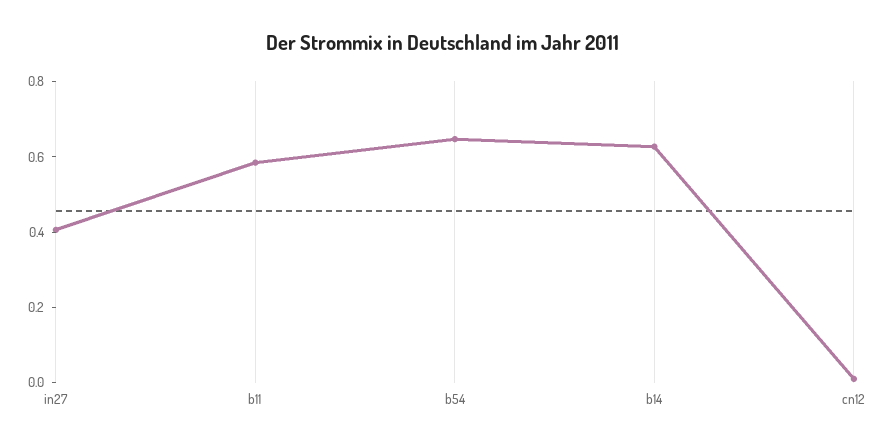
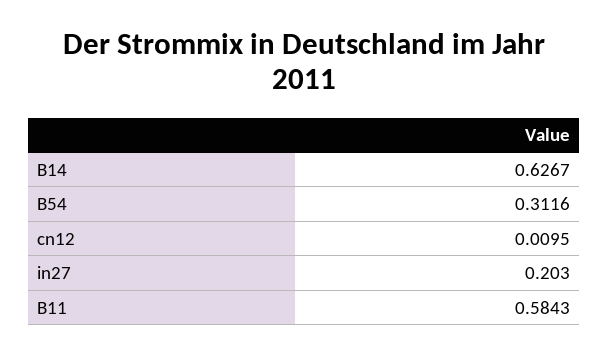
in27: 0.4 -> 0.203
b54: 0.65 -> 0.3116

